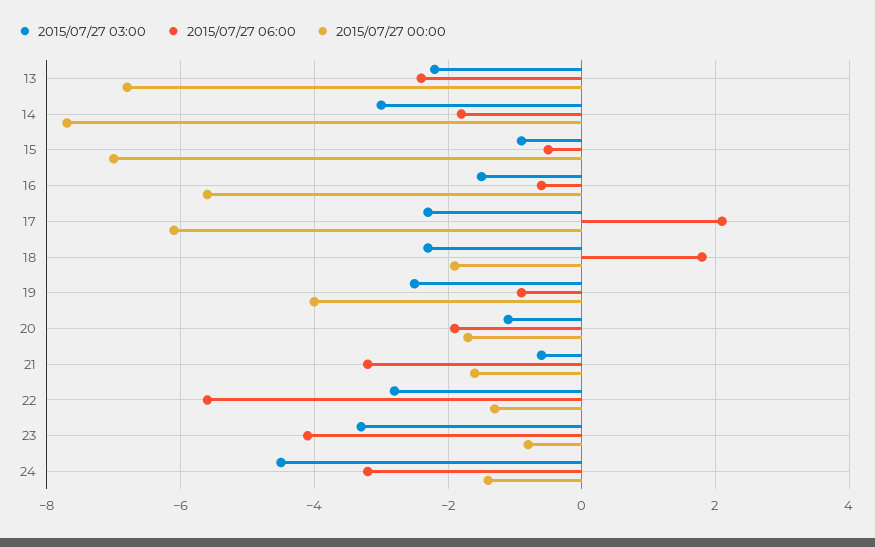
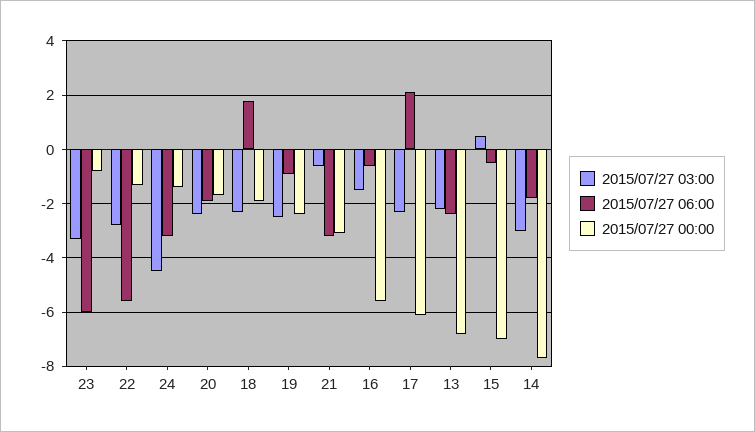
2015/07/27 03:00, 15: -1 -> 0.5
2015/07/27 00:00, 19: -4 -> -2.5
2015/07/27 03:00, 20: -1 -> -2.5
2015/07/27 00:00, 21: -1.5 -> -3
2015/07/27 06:00, 23: -4 -> -6

